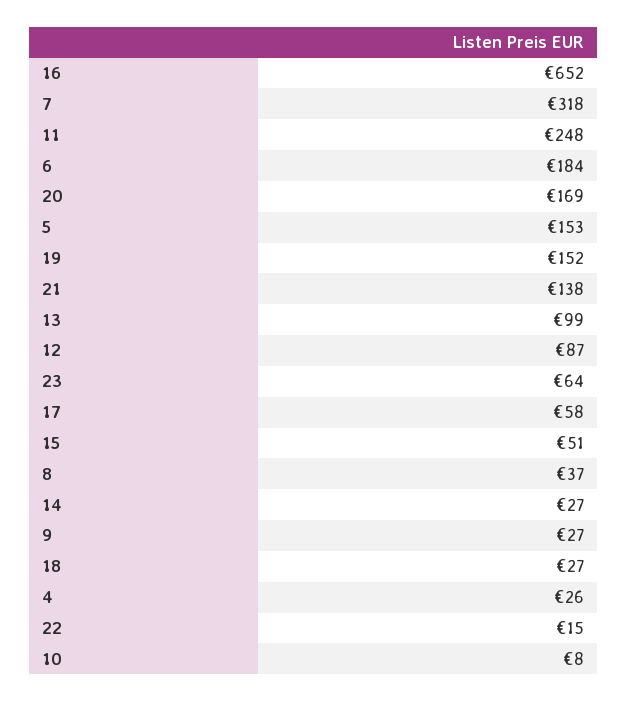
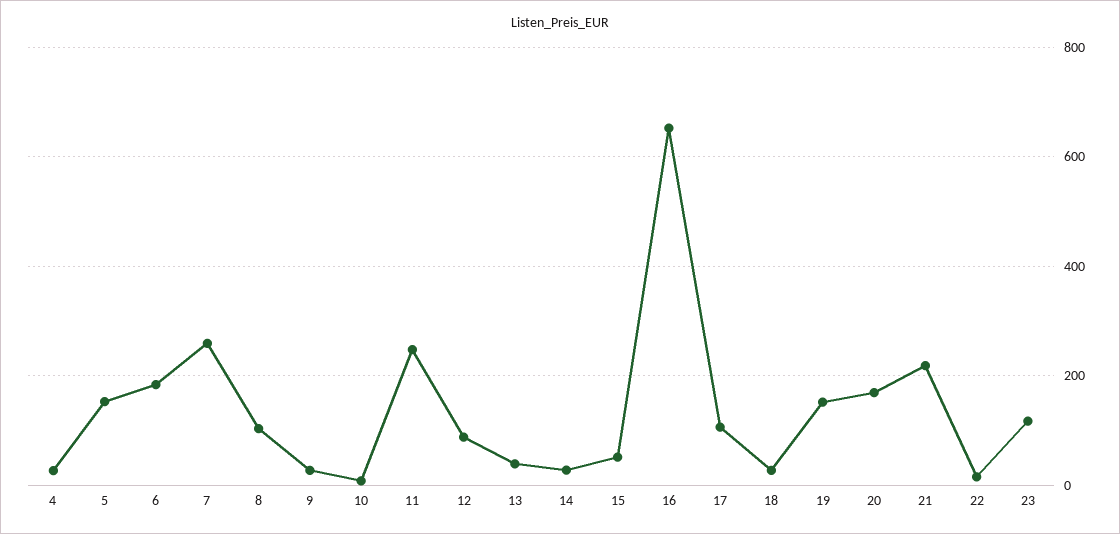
7: 318 -> 260
21: 138 -> 220
13: 99 -> 40
23: 64 -> 120
17: 58 -> 100
8: 37 -> 100

